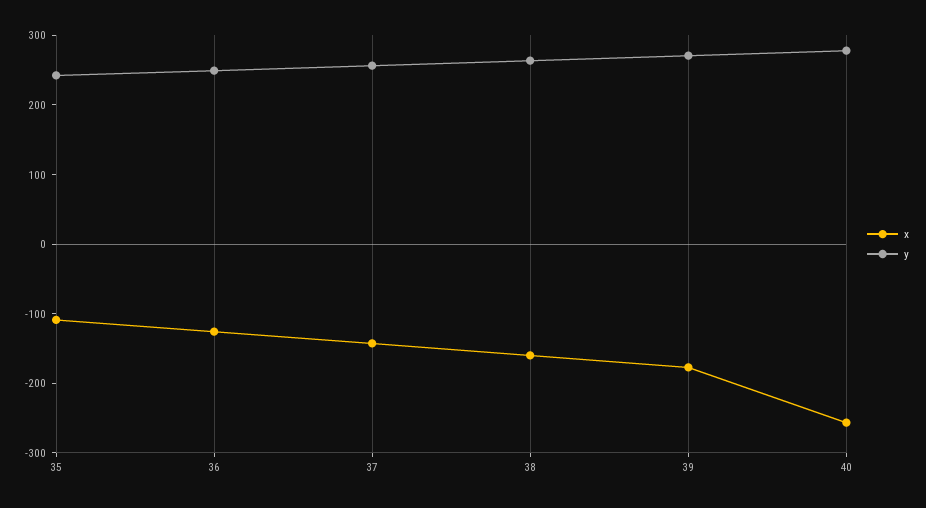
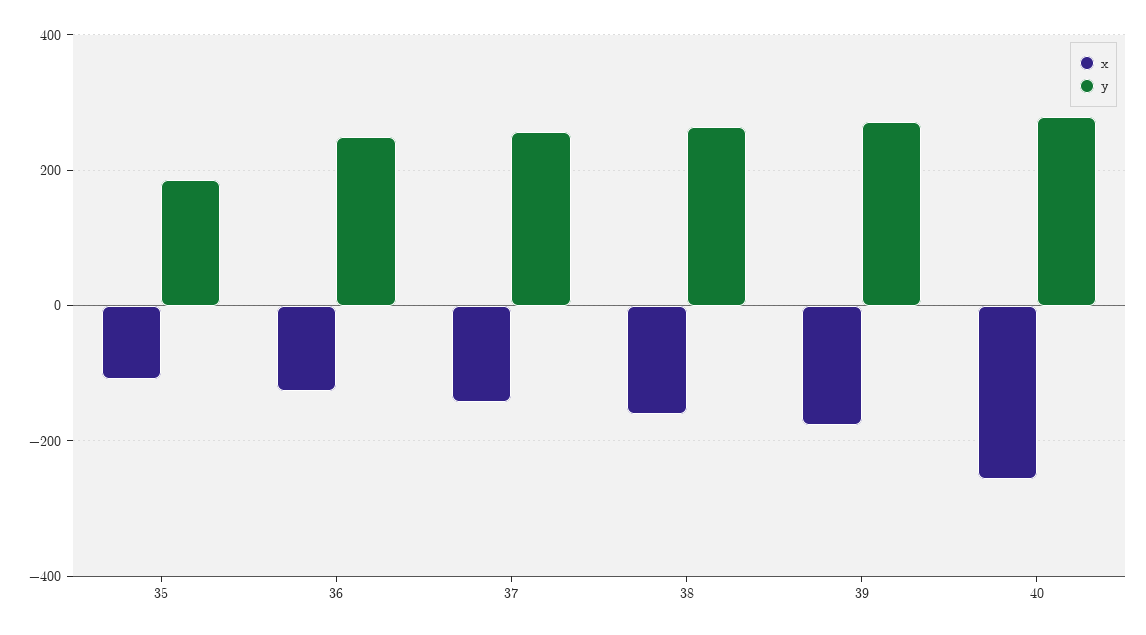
y, 35: 240 -> 180

